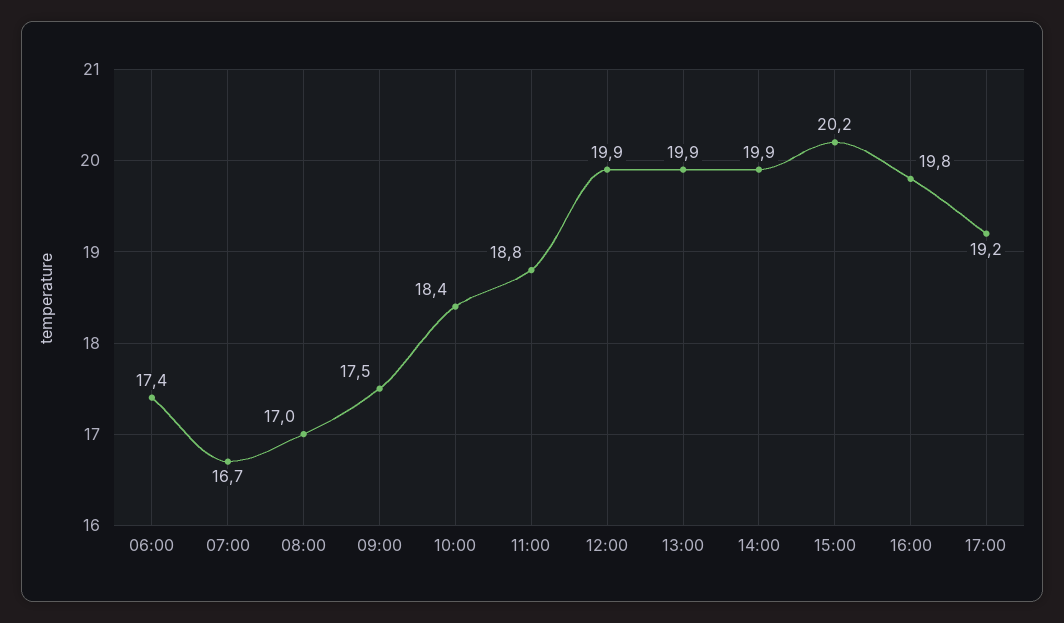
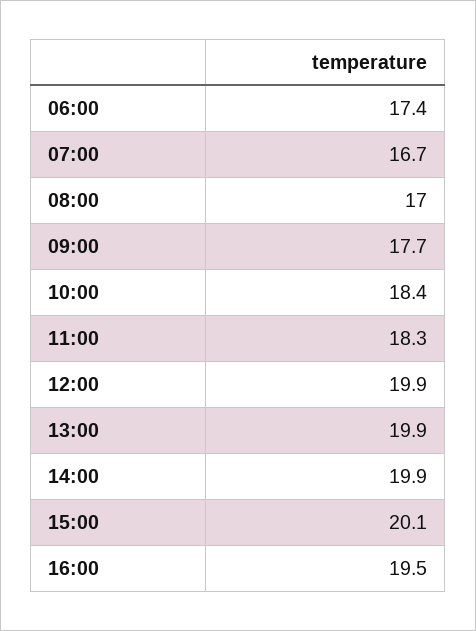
09:00: 17.5 -> 17.7
11:00: 18.8 -> 18.3
15:00: 20.2 -> 20.1
16:00: 19.8 -> 19.5
17:00: 19.2 -> none

